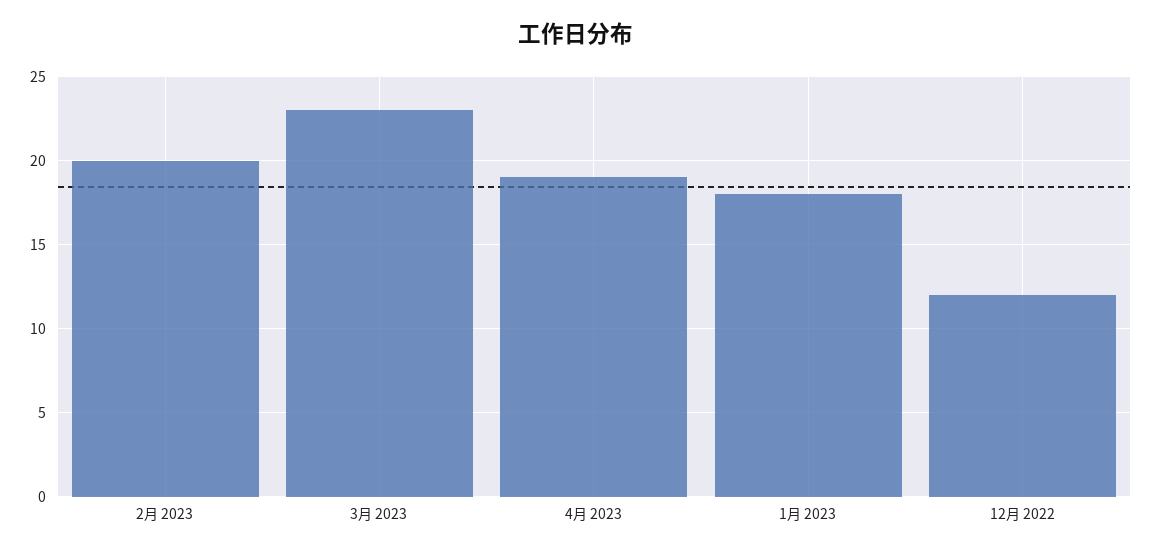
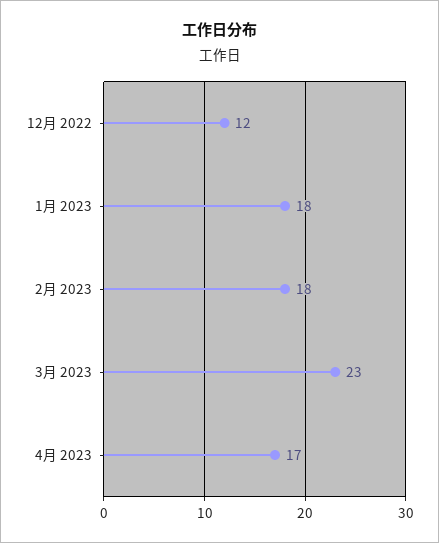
2月 2023: 20 -> 18
4月 2023: 19 -> 17

